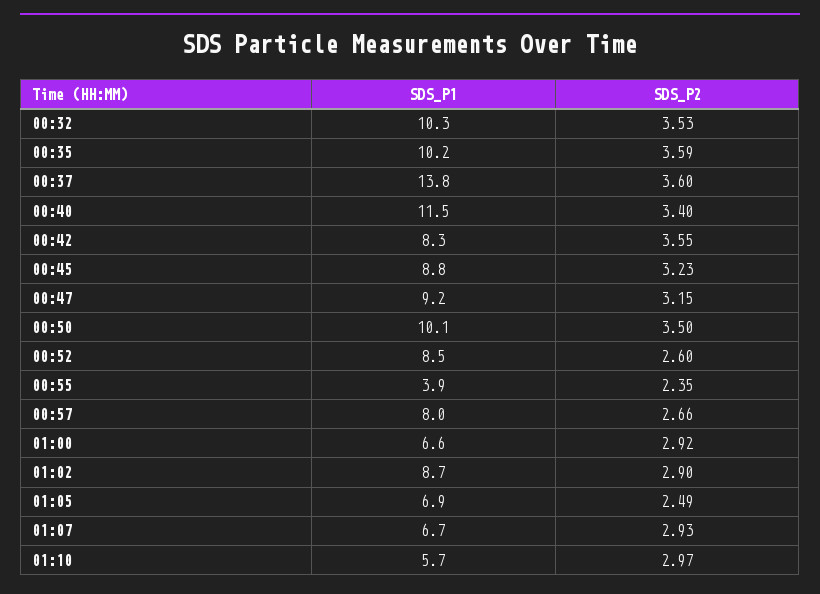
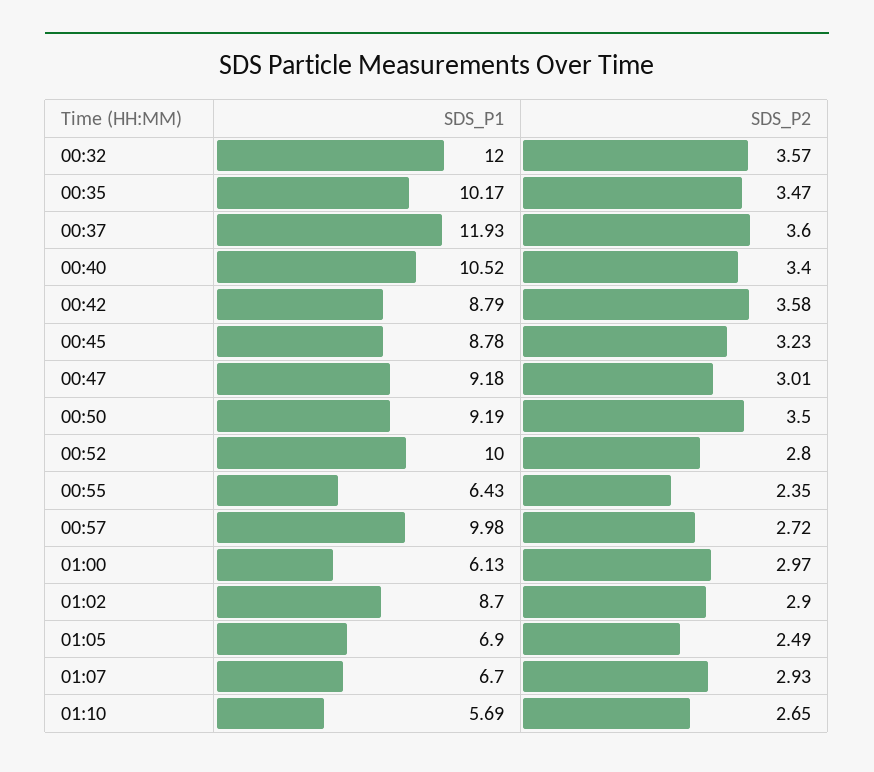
SDS_P1, 00:32: 10.3 -> 12
SDS_P2, 00:32: 3.53 -> 3.57
SDS_P2, 00:35: 3.59 -> 3.47
SDS_P1, 00:37: 13.8 -> 11.93
SDS_P1, 00:40: 11.5 -> 10.52
SDS_P1, 00:42: 8.3 -> 8.79
SDS_P2, 00:42: 3.55 -> 3.58
SDS_P2, 00:47: 3.15 -> 3.01
SDS_P1, 00:50: 10.1 -> 9.19
SDS_P1, 00:52: 8.5 -> 10
SDS_P2, 00:52: 2.6 -> 2.8
SDS_P1, 00:55: 3.9 -> 6.43
SDS_P1, 00:57: 8 -> 9.98
SDS_P2, 00:57: 2.66 -> 2.72
SDS_P1, 01:00: 6.6 -> 6.13
SDS_P2, 01:00: 2.92 -> 2.97
SDS_P2, 01:10: 2.97 -> 2.65

